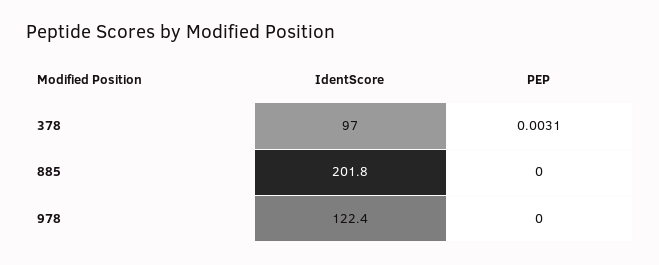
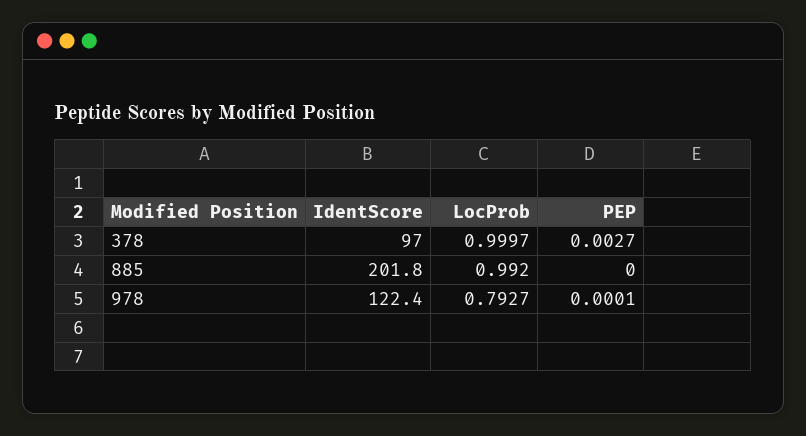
PEP, 378: 0.0031 -> 0.0027
PEP, 978: 0 -> 0.0001
LocProb, 378: none -> 0.9997
LocProb, 885: none -> 0.992
LocProb, 978: none -> 0.7927

